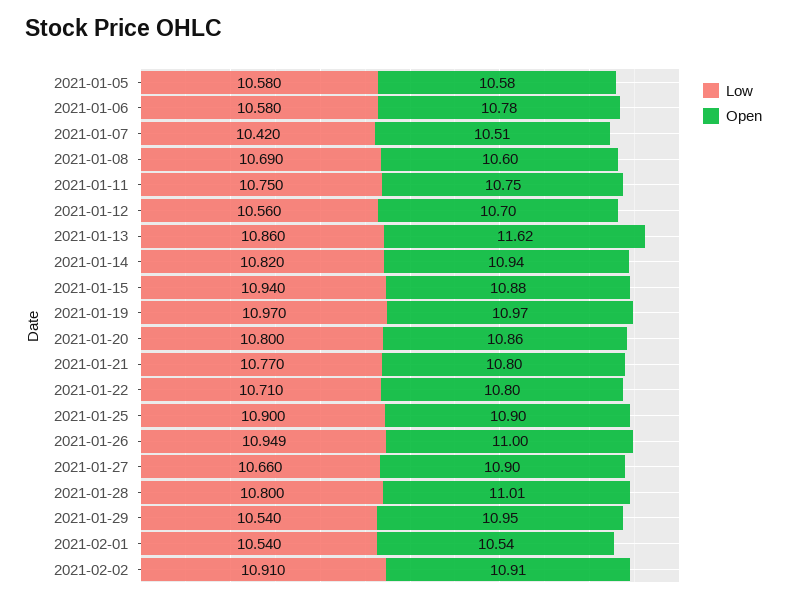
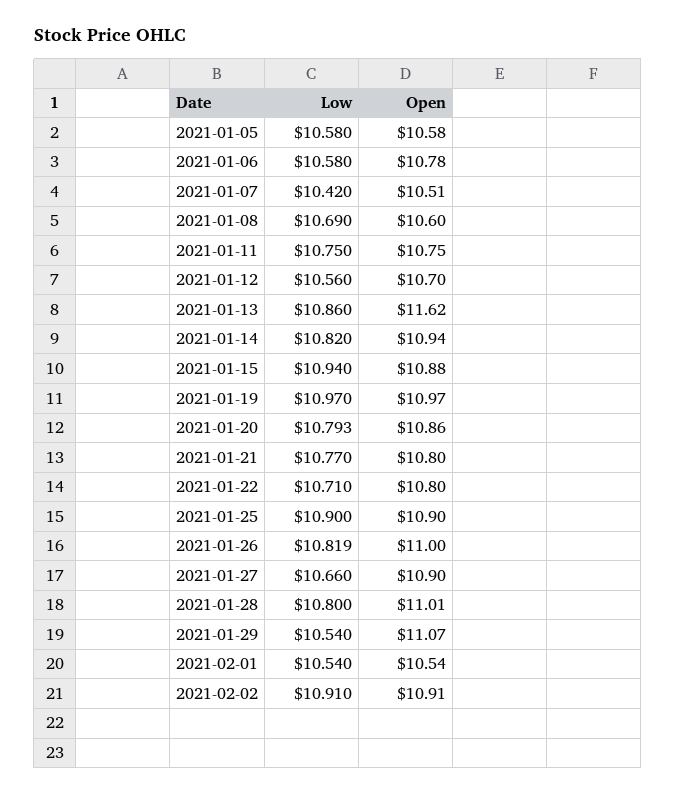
Low, 2021-01-20: 10.8 -> 10.793
Low, 2021-01-26: 10.949 -> 10.819
Open, 2021-01-29: 10.95 -> 11.07

